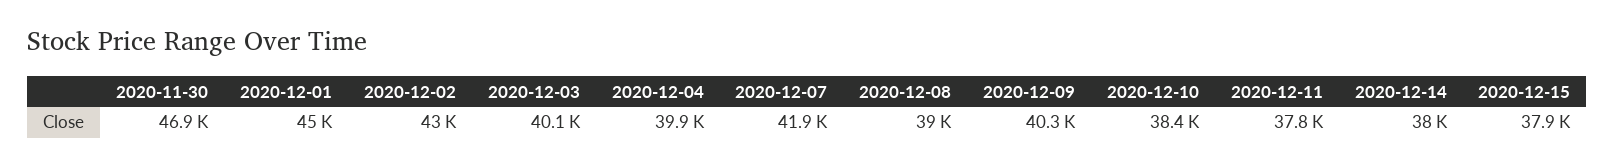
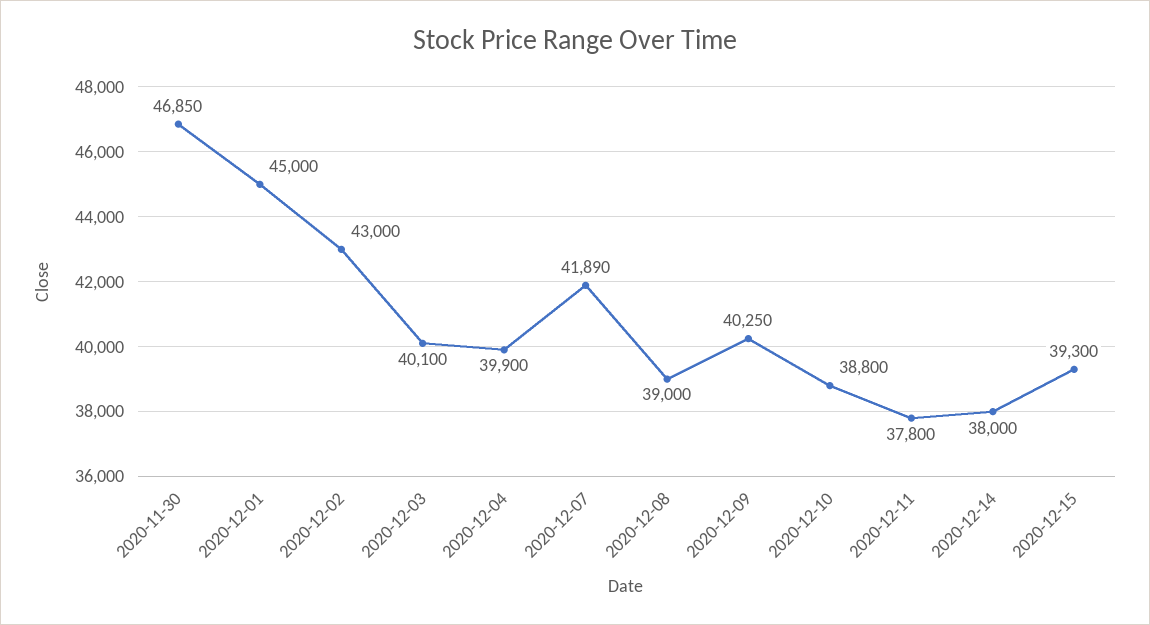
2020-12-10: 38400 -> 38800
2020-12-15: 37900 -> 39300

